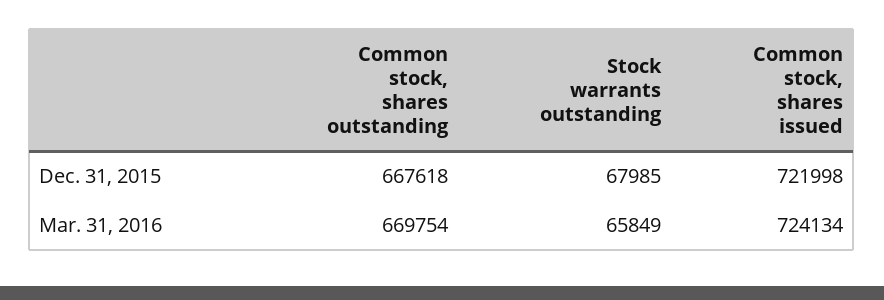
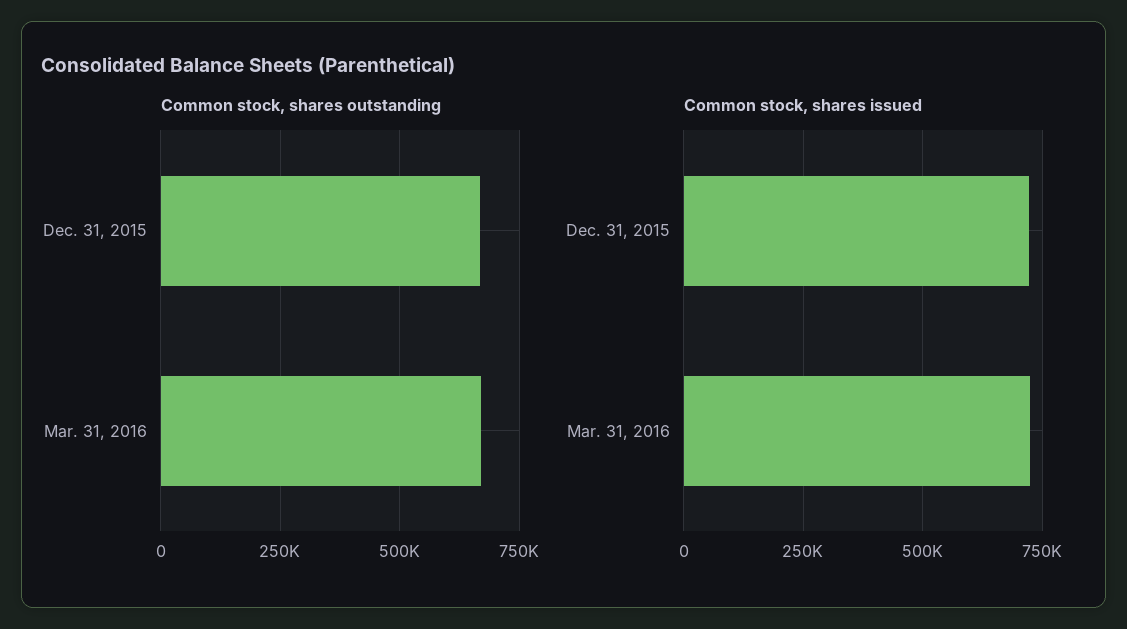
Stock warrants outstanding, Dec. 31, 2015: 67985 -> none
Stock warrants outstanding, Mar. 31, 2016: 65849 -> none

